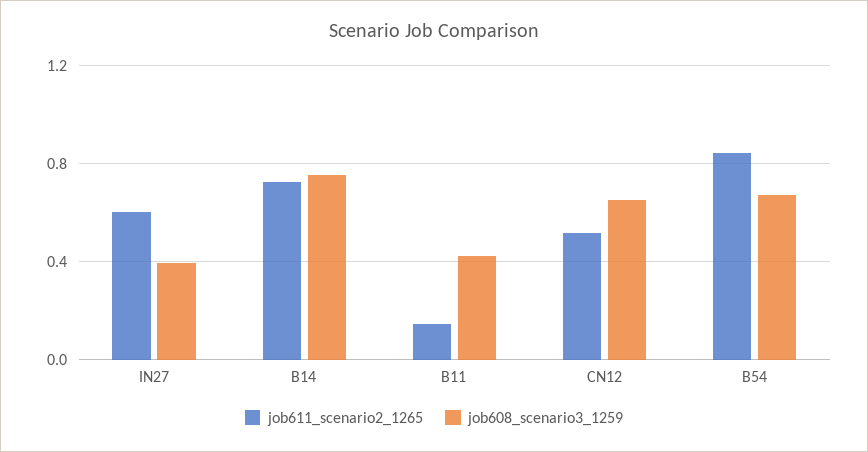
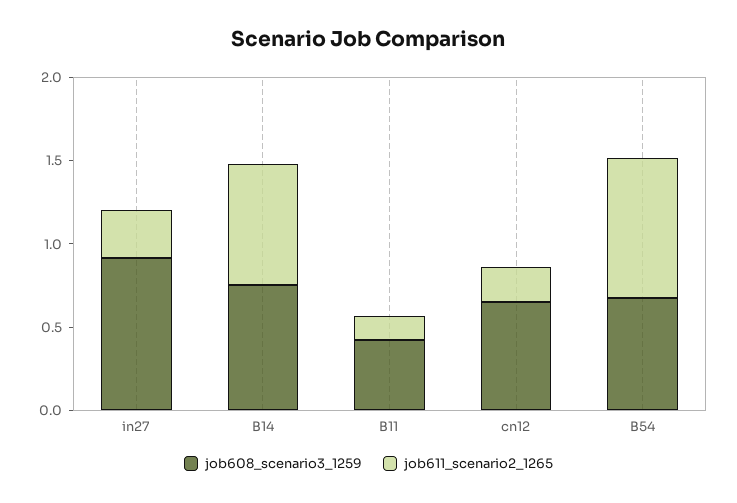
job611_scenario2_1265, IN27: 0.6 -> 0.3
job608_scenario3_1259, IN27: 0.4 -> 0.9
job611_scenario2_1265, CN12: 0.5 -> 0.2

